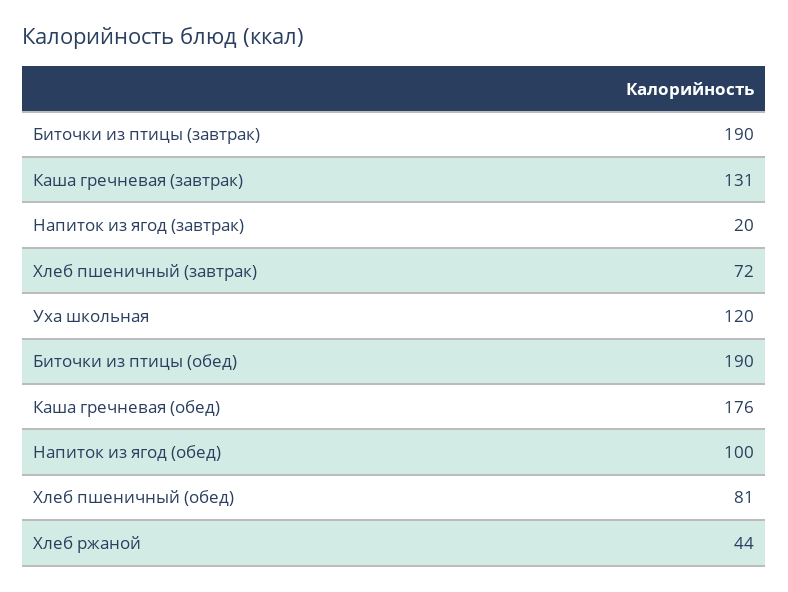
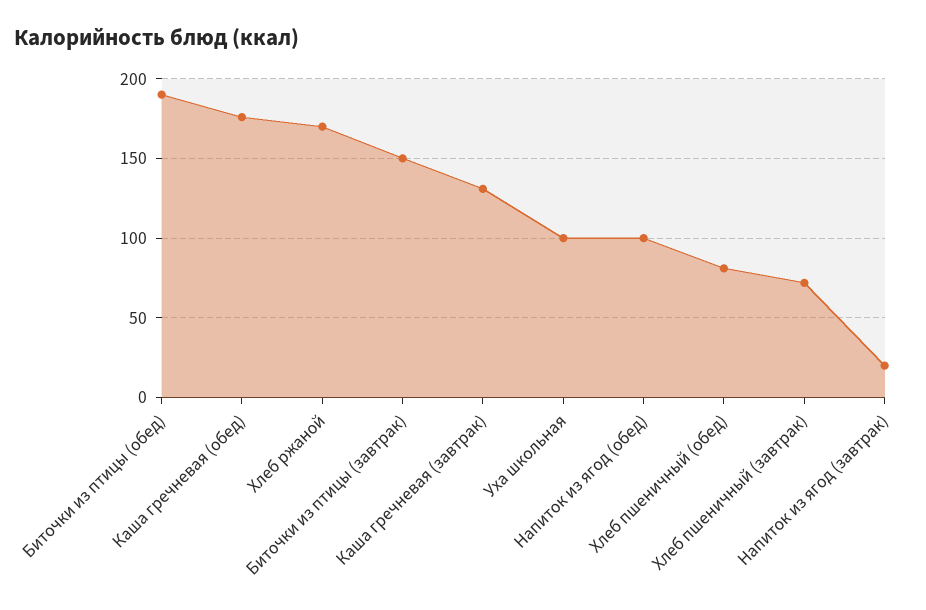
Биточки из птицы (завтрак): 190 -> 150
Уха школьная: 120 -> 100
Хлеб ржаной: 44 -> 170

